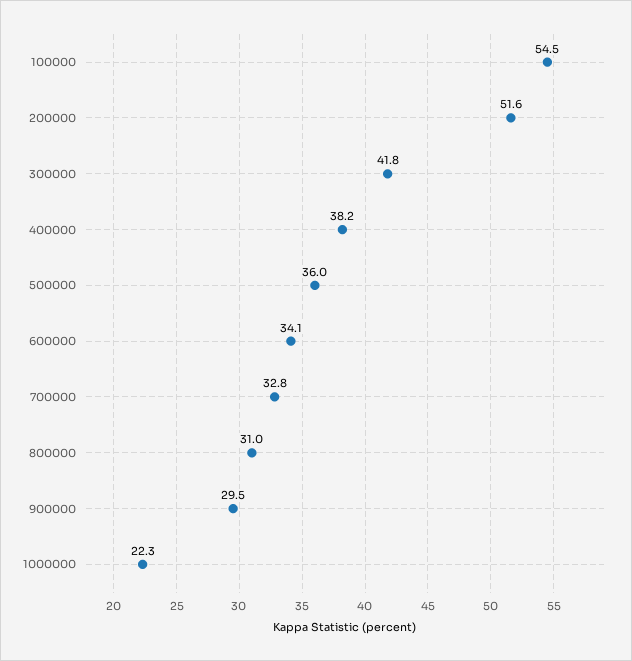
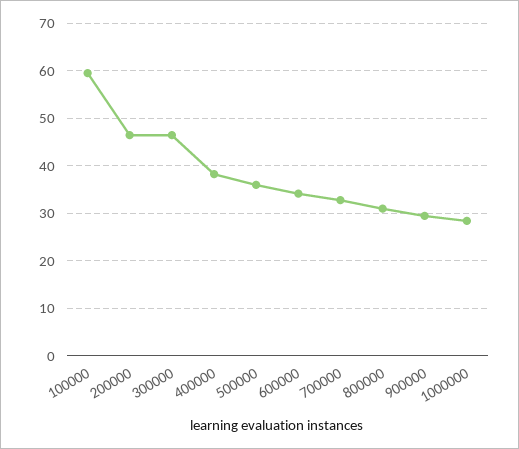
100000: 54.5 -> 60
200000: 51.6 -> 46
300000: 41.8 -> 46
1000000: 22.3 -> 28

